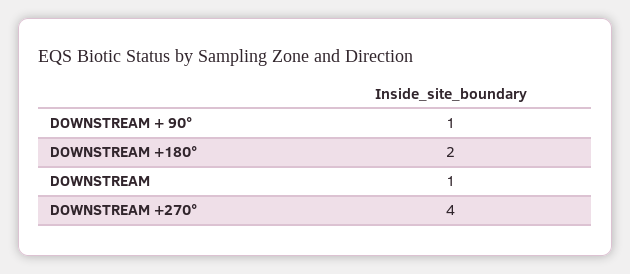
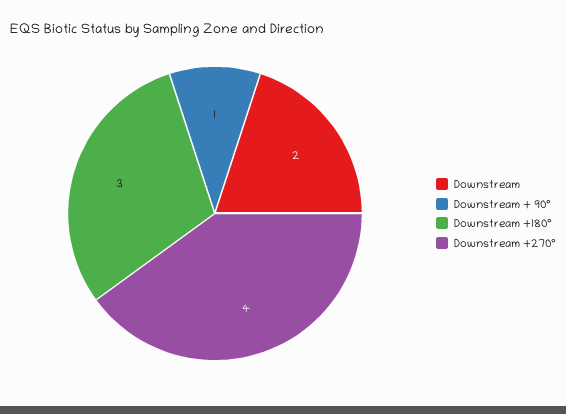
DOWNSTREAM +180°: 2 -> 3
DOWNSTREAM: 1 -> 2

